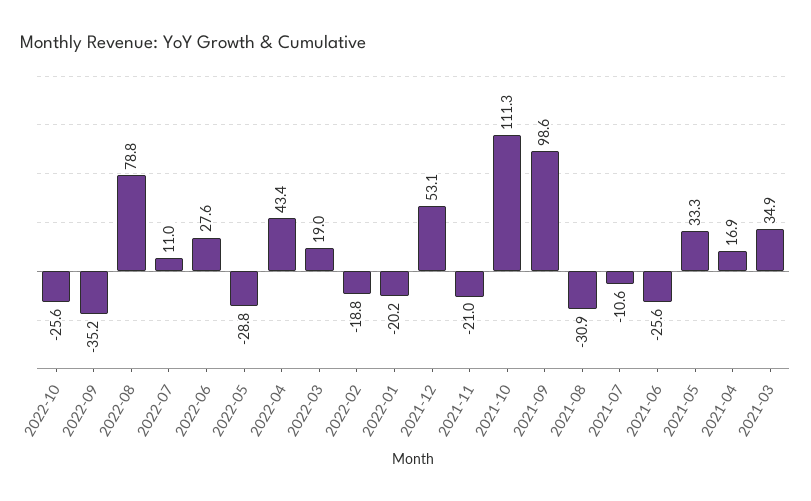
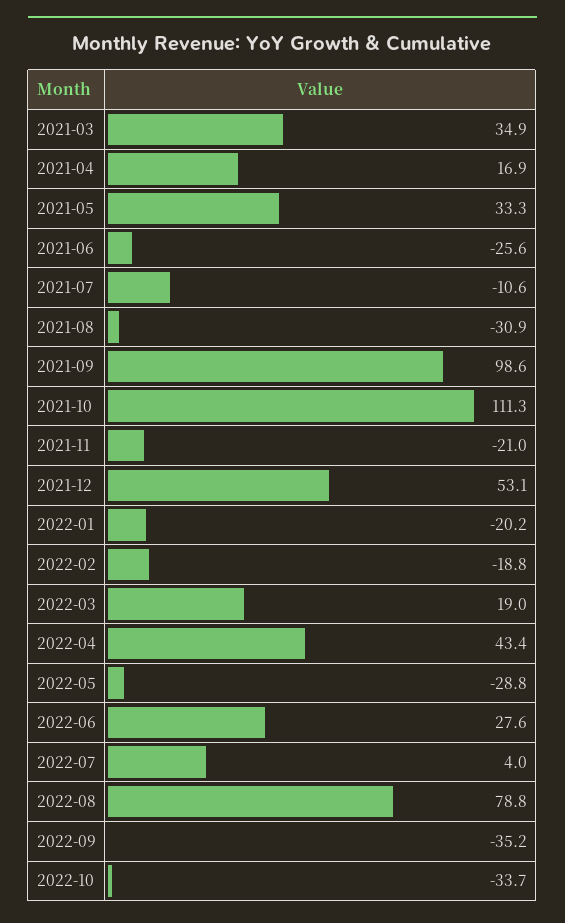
2022-10: -25.6 -> -33.7
2022-07: 11 -> 4

